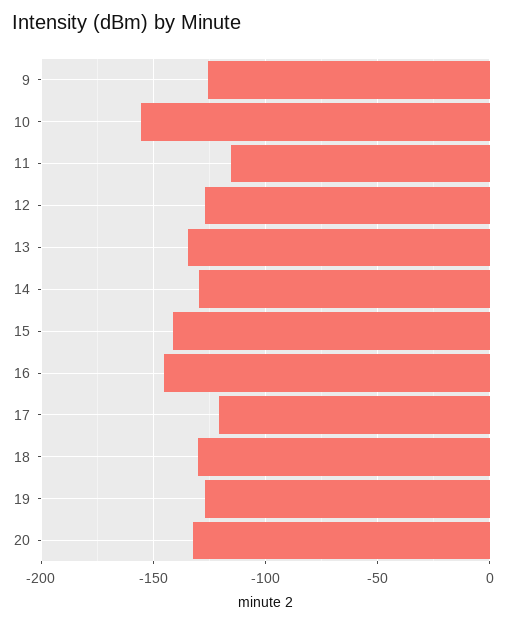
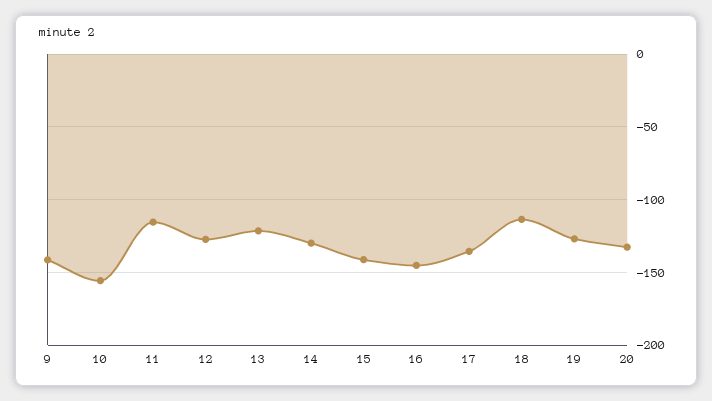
9: -125 -> -140
13: -135 -> -120
17: -120 -> -135
18: -130 -> -115

